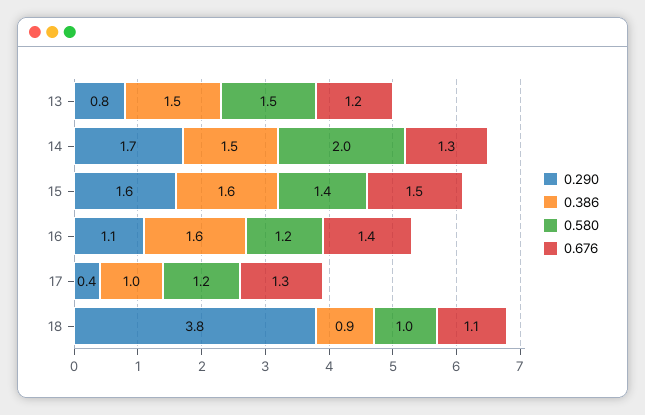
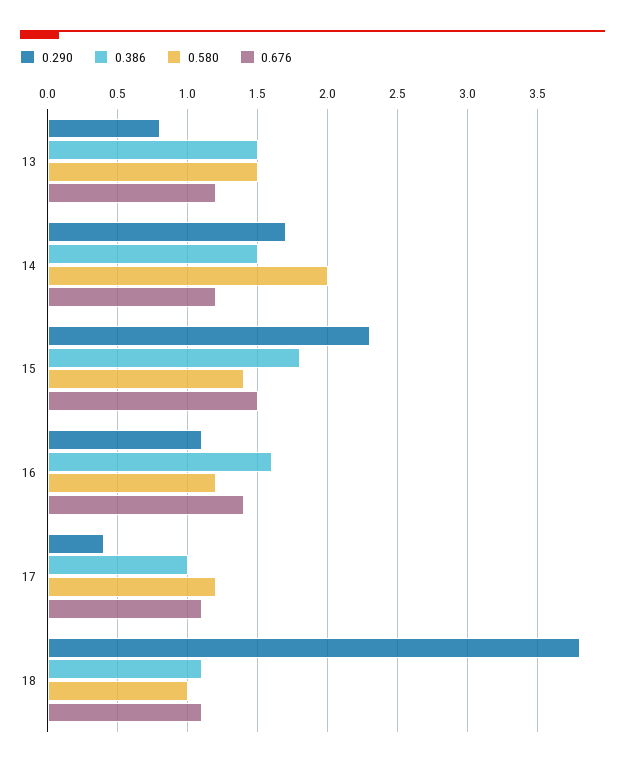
0.676, 14: 1.3 -> 1.2
0.290, 15: 1.6 -> 2.3
0.386, 15: 1.6 -> 1.8
0.676, 17: 1.3 -> 1.1
0.386, 18: 0.9 -> 1.1

